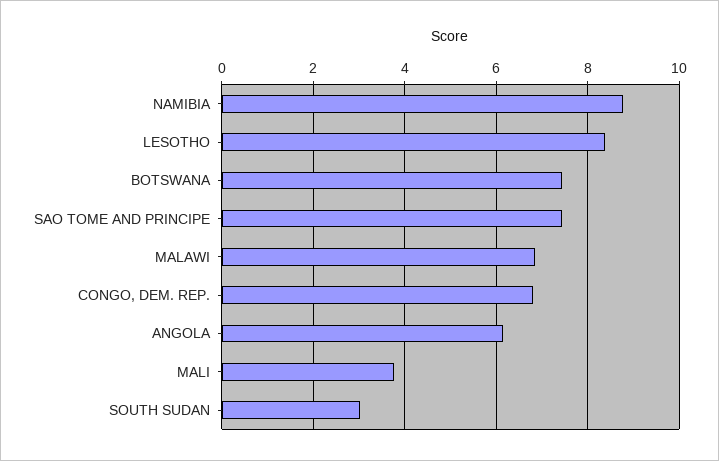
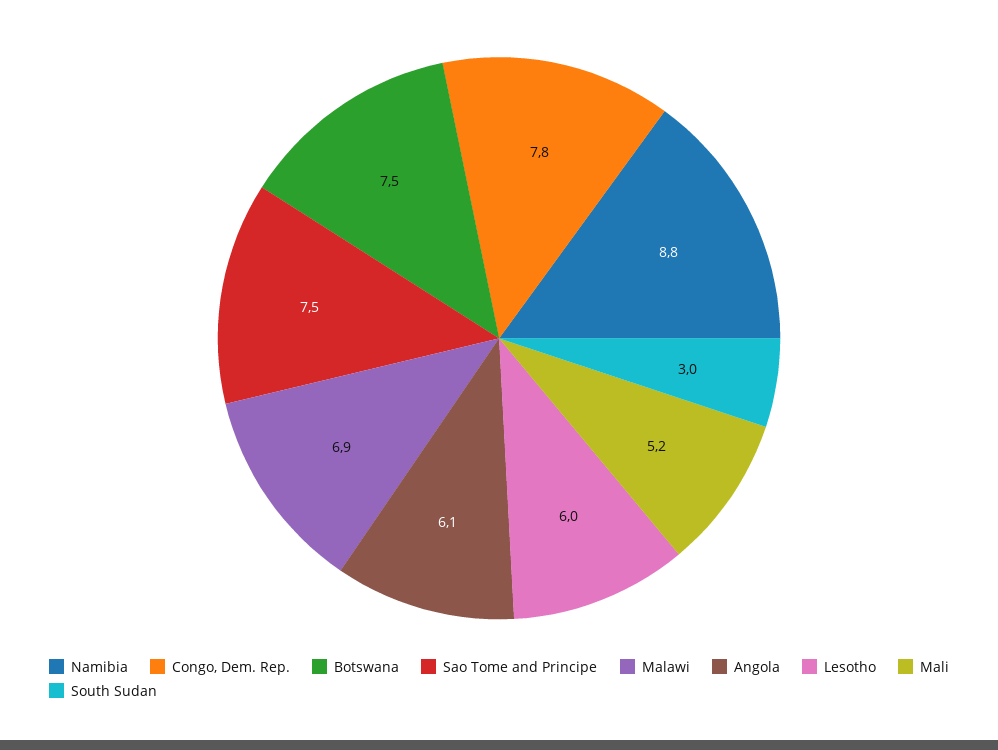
LESOTHO: 8.4 -> 6
CONGO, DEM. REP.: 6.8 -> 7.8
MALI: 3.8 -> 5.2

